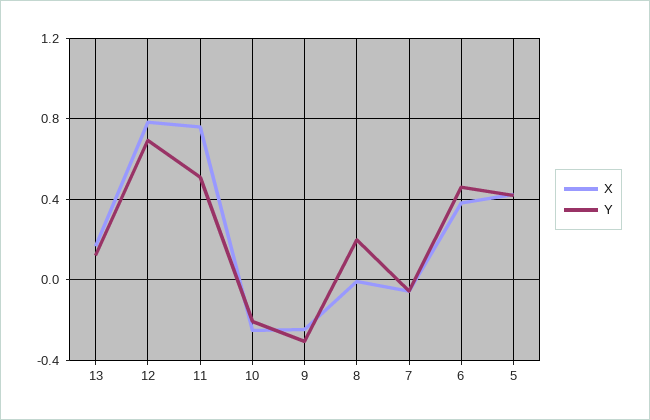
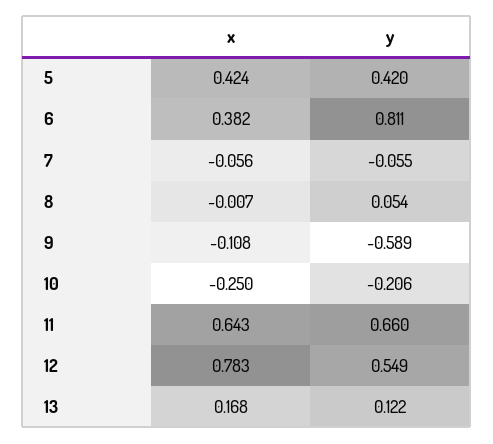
Y, 12: 0.7 -> 0.549
X, 11: 0.75 -> 0.643
Y, 11: 0.5 -> 0.66
X, 9: -0.25 -> -0.108
Y, 9: -0.3 -> -0.589
Y, 8: 0.2 -> 0.054
Y, 6: 0.45 -> 0.811

